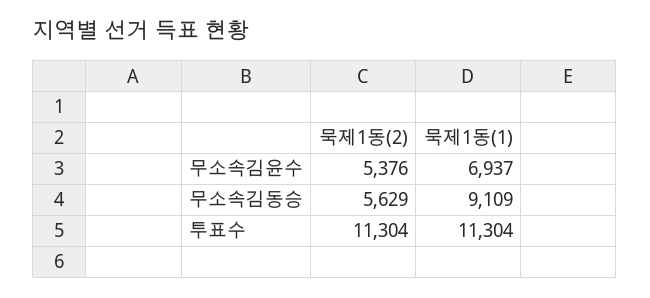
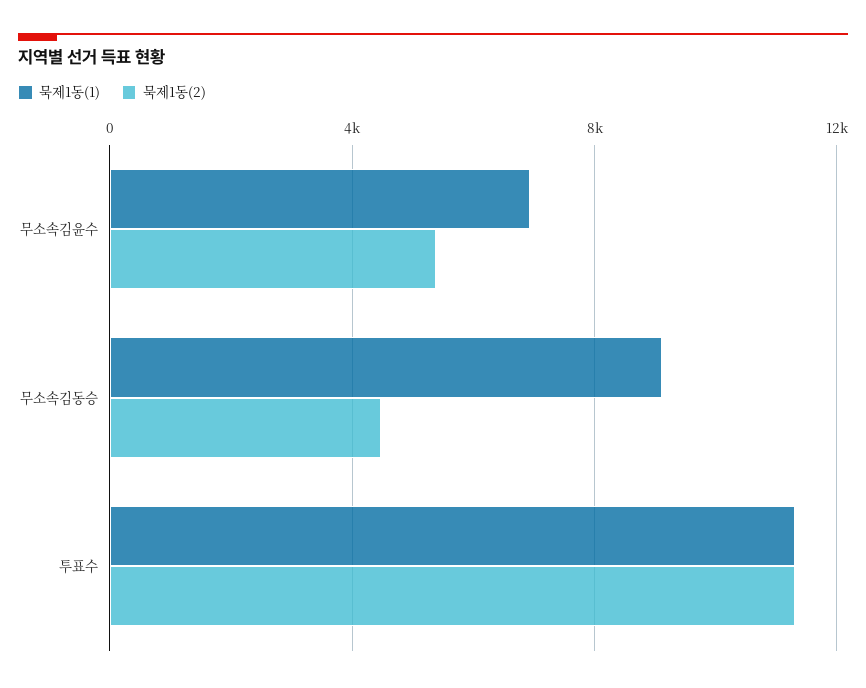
묵제1동(2), 무소속김동승: 5629 -> 4500

